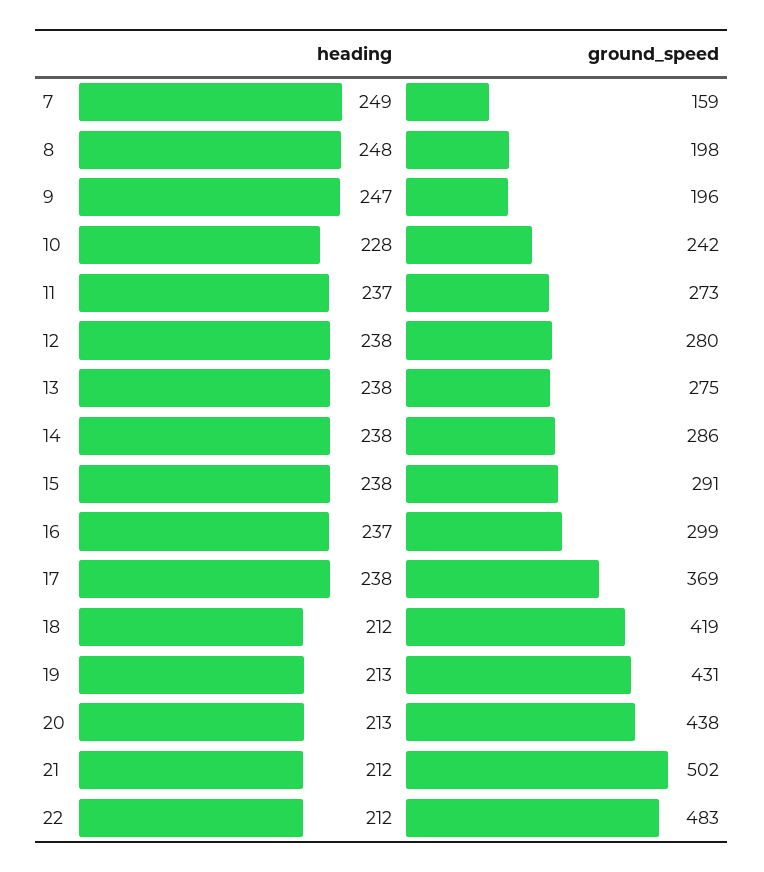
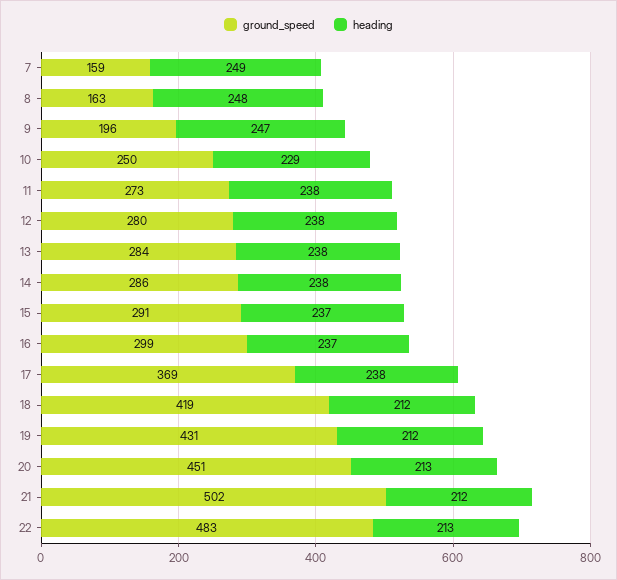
ground_speed, 8: 198 -> 163
heading, 10: 228 -> 229
ground_speed, 10: 242 -> 250
heading, 11: 237 -> 238
ground_speed, 13: 275 -> 284
heading, 15: 238 -> 237
heading, 19: 213 -> 212
ground_speed, 20: 438 -> 451
heading, 22: 212 -> 213

